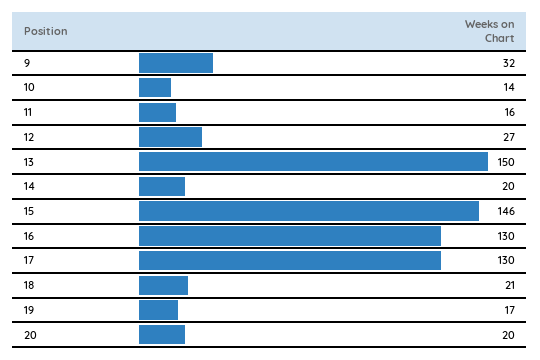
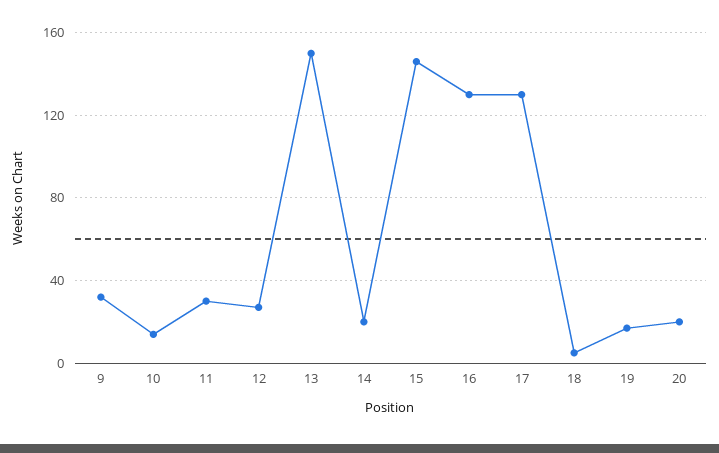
11: 16 -> 30
18: 21 -> 5

